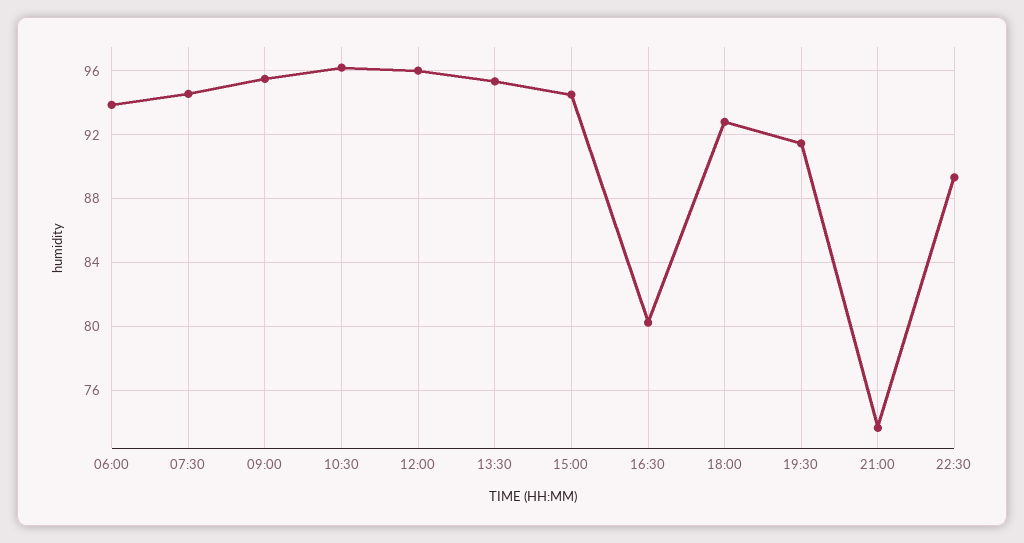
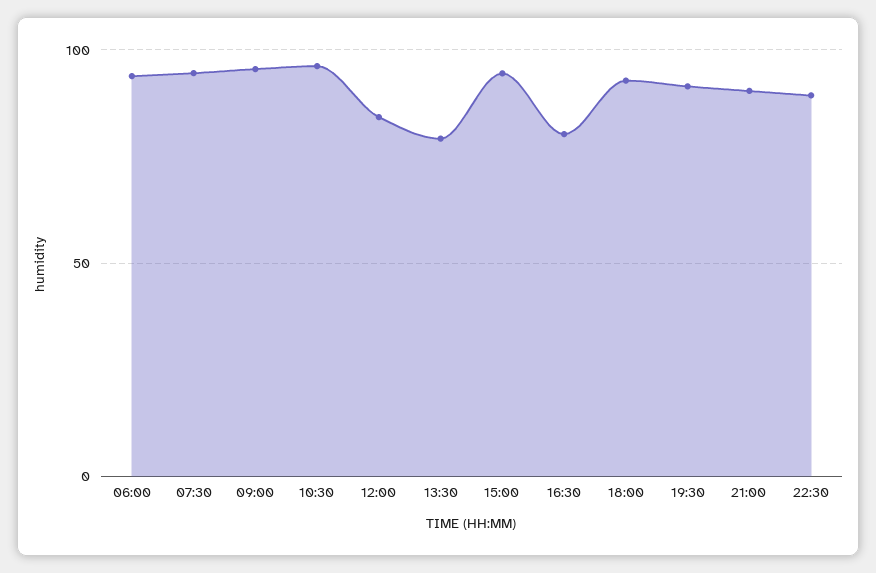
12:00: 96 -> 85
13:30: 95.5 -> 80
21:00: 73.5 -> 90

